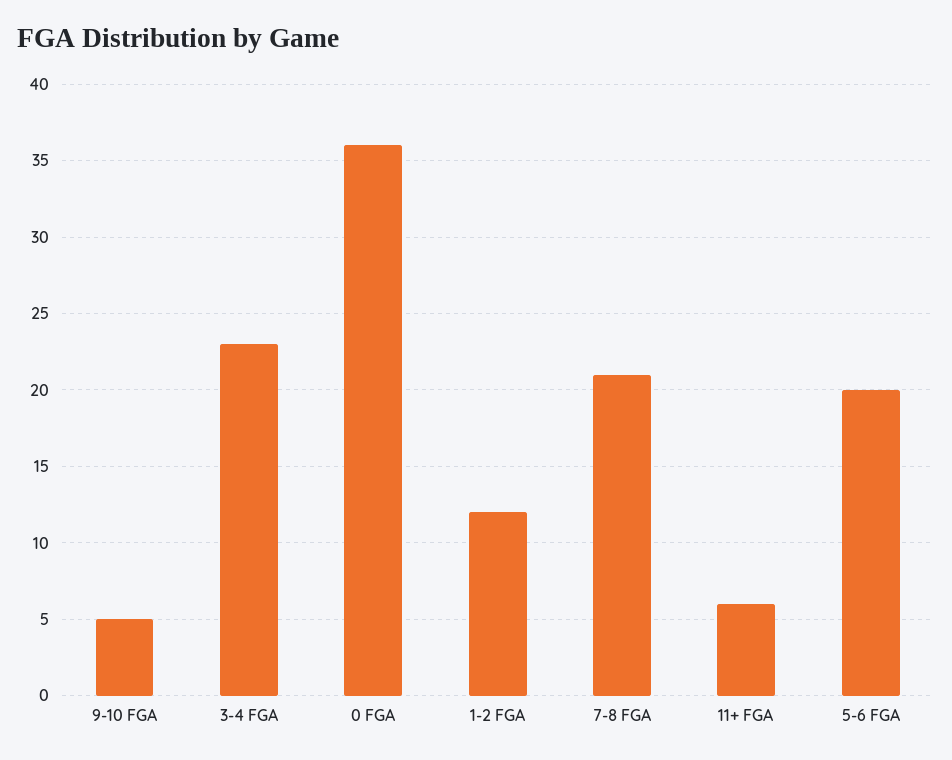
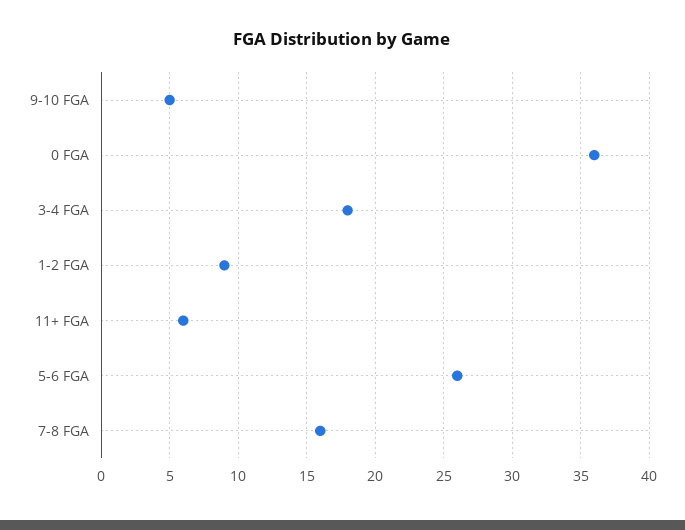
3-4 FGA: 23 -> 18
1-2 FGA: 12 -> 9
7-8 FGA: 21 -> 16
5-6 FGA: 20 -> 26

